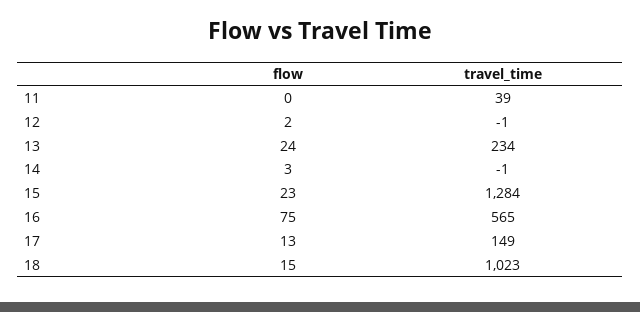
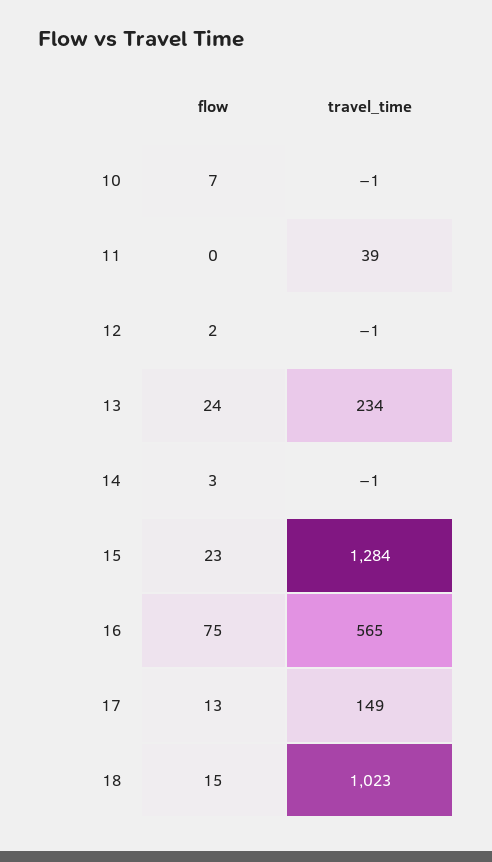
flow, 10: none -> 7
travel_time, 10: none -> -1

